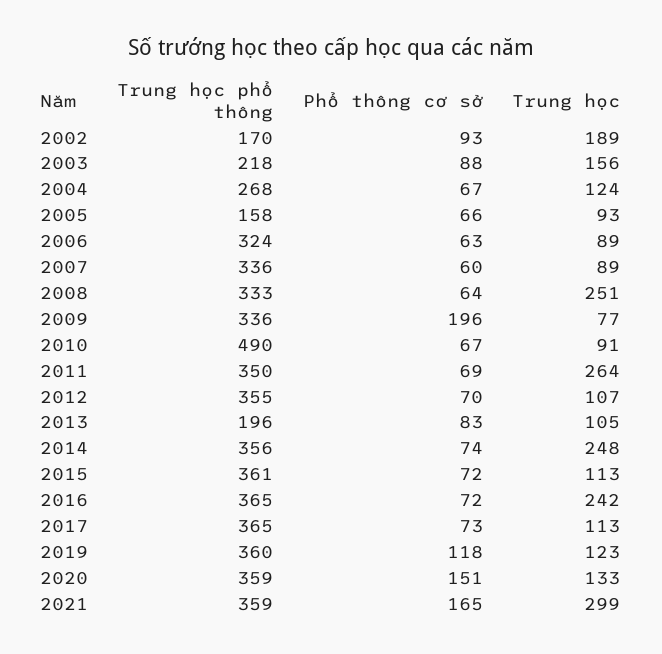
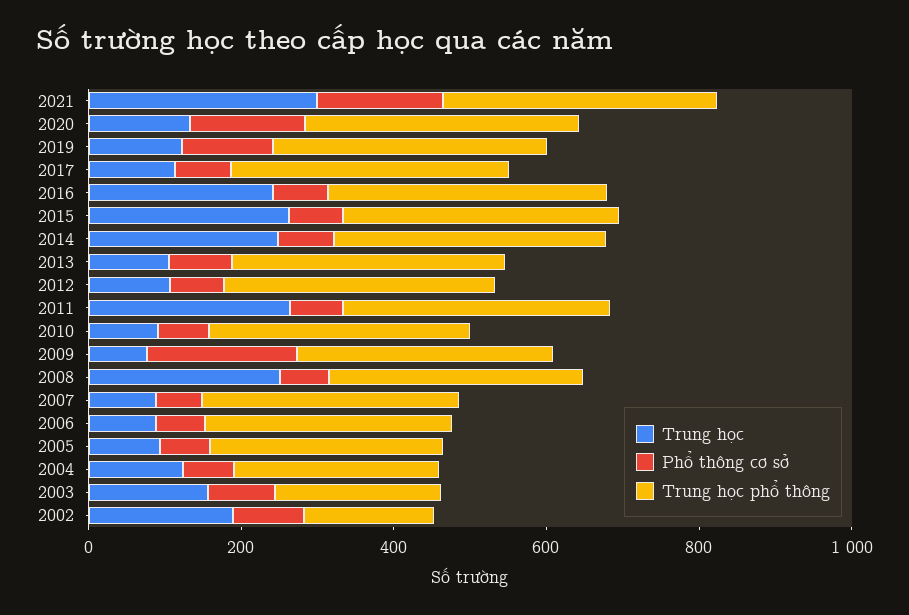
Trung học phổ thông, 2005: 158 -> 300
Trung học phổ thông, 2010: 490 -> 350
Trung học phổ thông, 2013: 196 -> 350
Trung học, 2015: 113 -> 250

